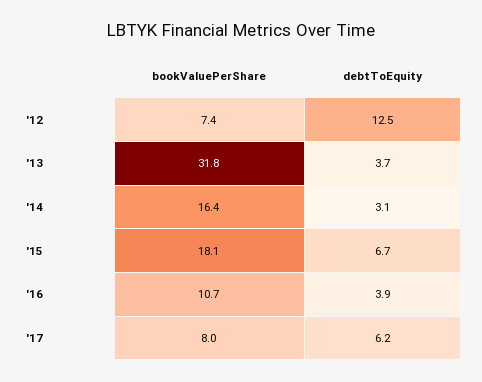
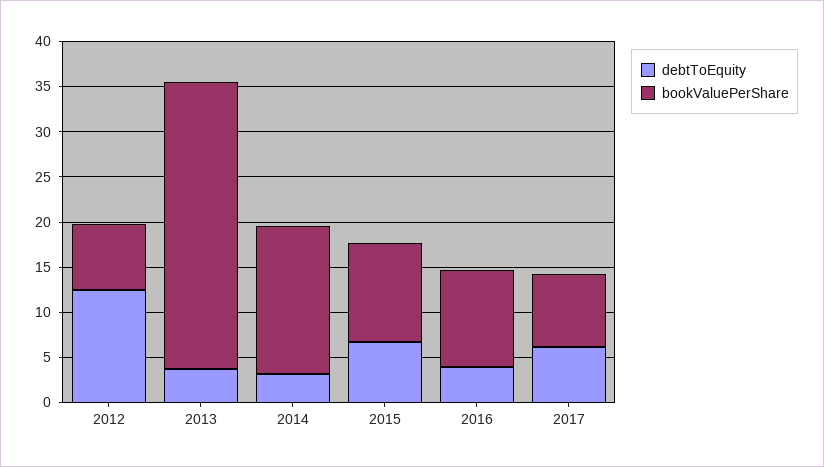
bookValuePerShare, '15: 18.1 -> 11

